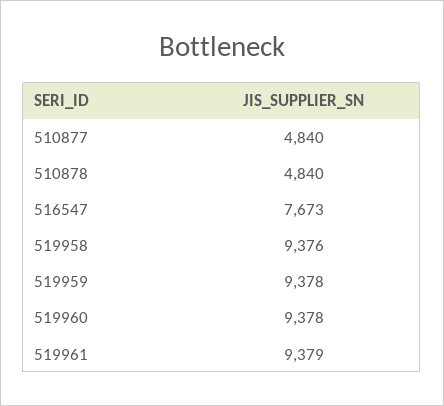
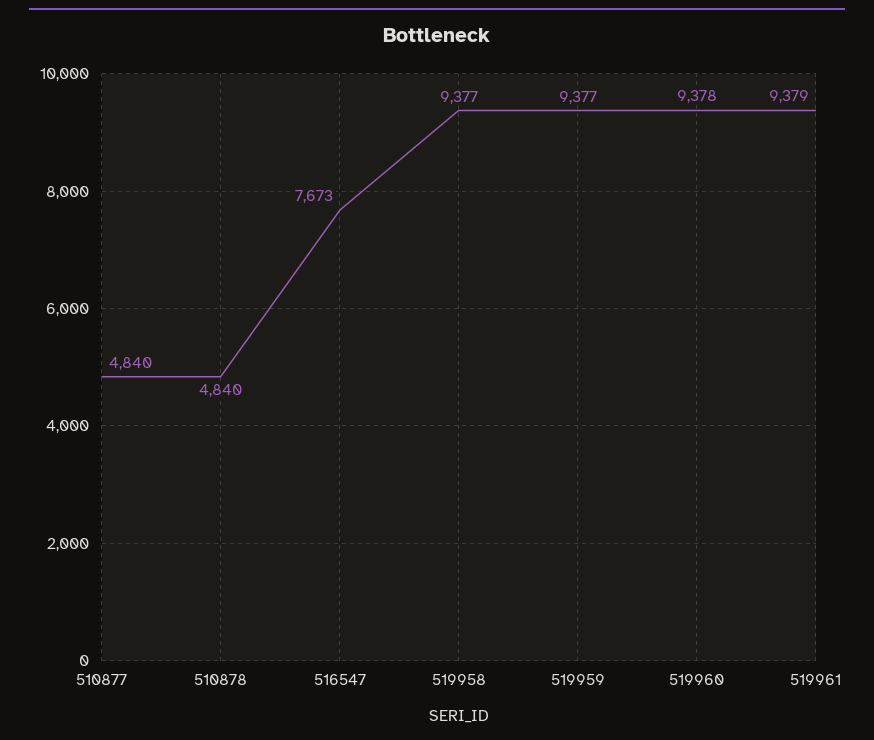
519958: 9376 -> 9377
519959: 9378 -> 9377

